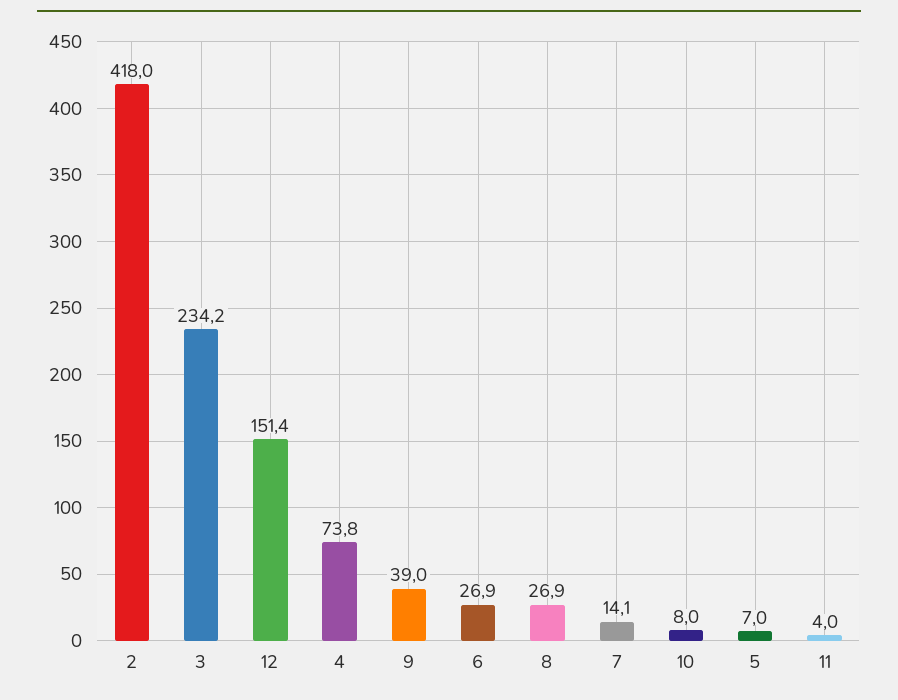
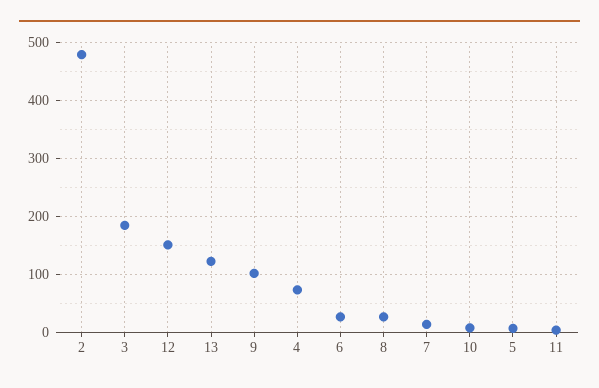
2: 418 -> 480
3: 234.2 -> 180
9: 39 -> 100
13: none -> 120

